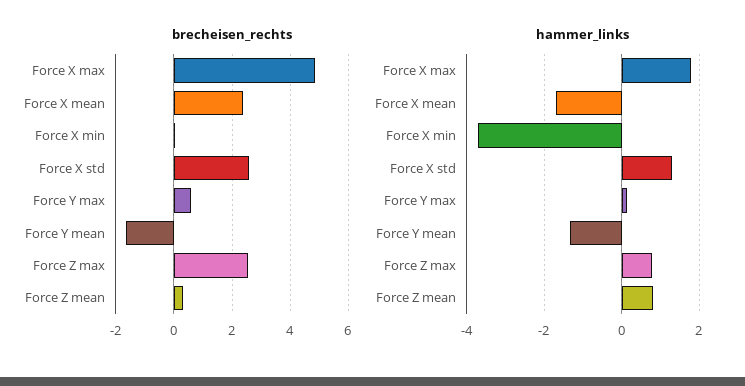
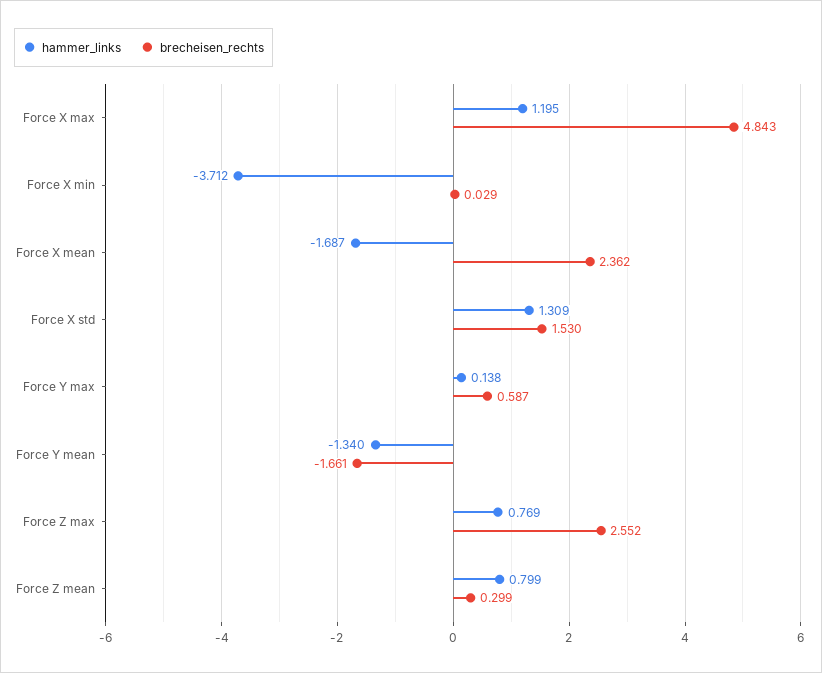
brecheisen_rechts, Force X std: 2.5 -> 1.53
hammer_links, Force X max: 1.8 -> 1.195

